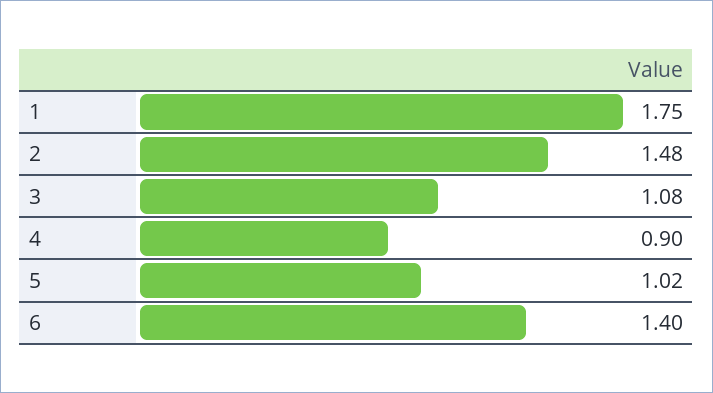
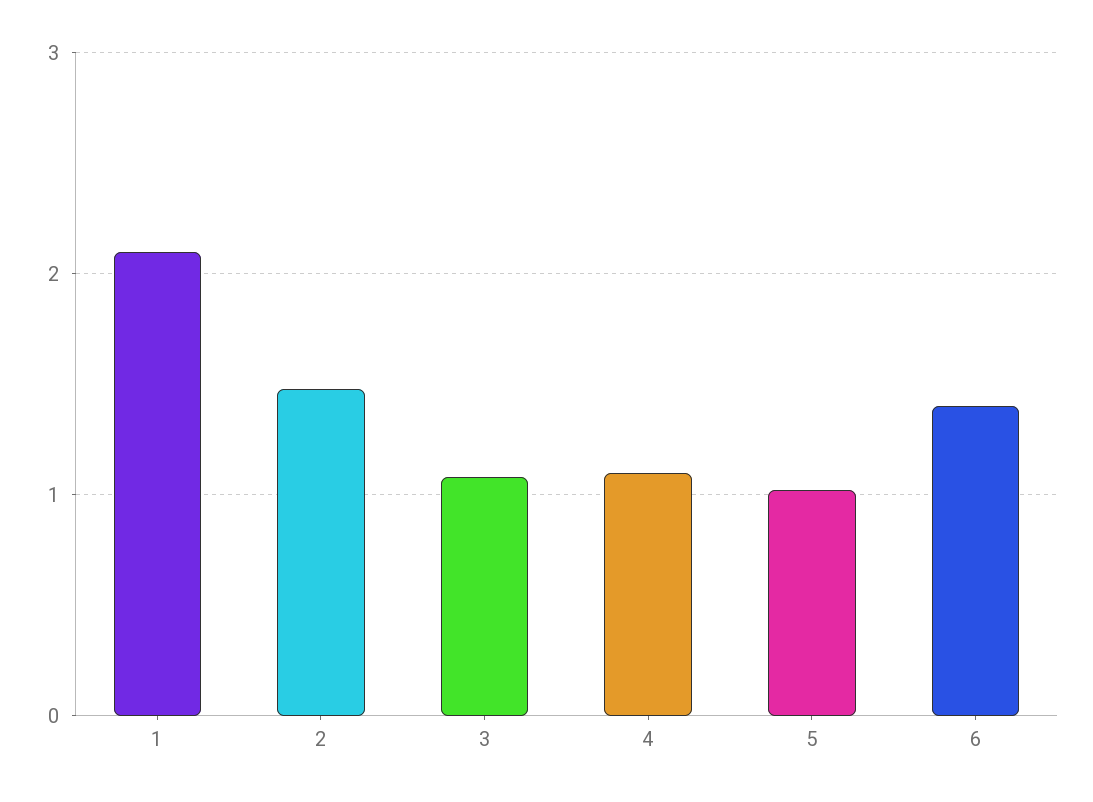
1: 1.75 -> 2.1
4: 0.9 -> 1.1

